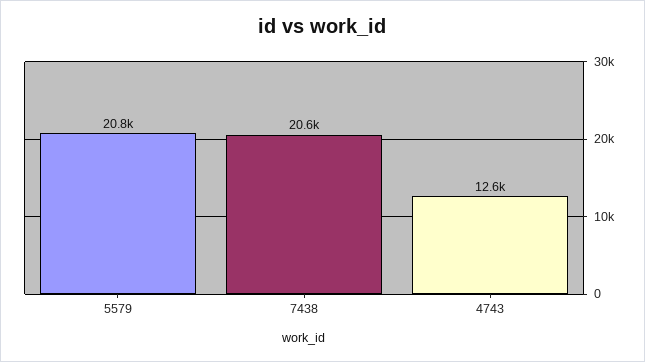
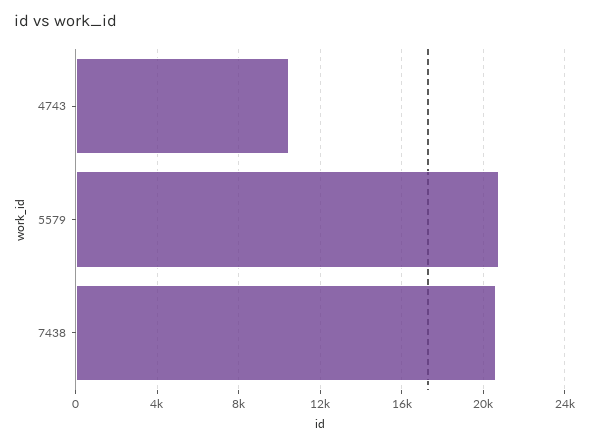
4743: 12600 -> 10500

